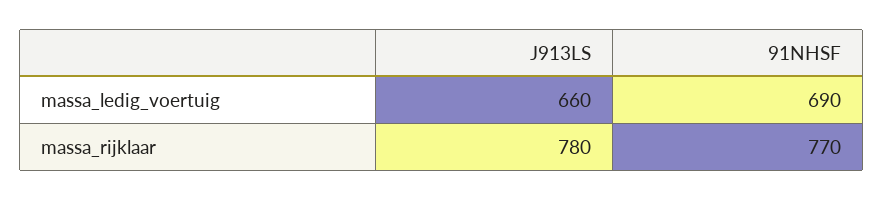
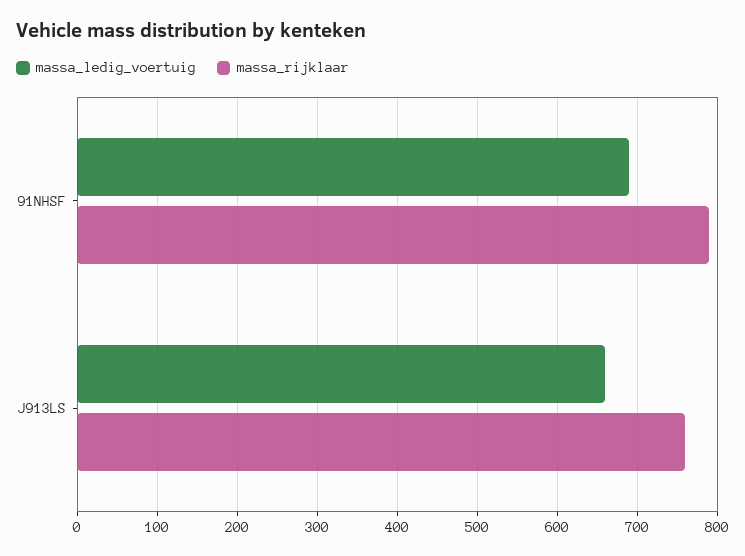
massa_rijklaar, J913LS: 780 -> 760
massa_rijklaar, 91NHSF: 770 -> 790

